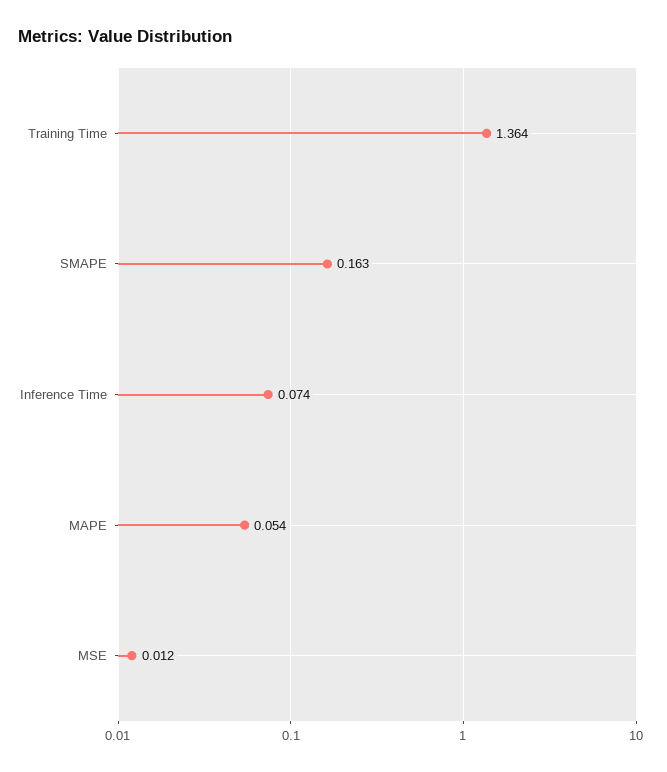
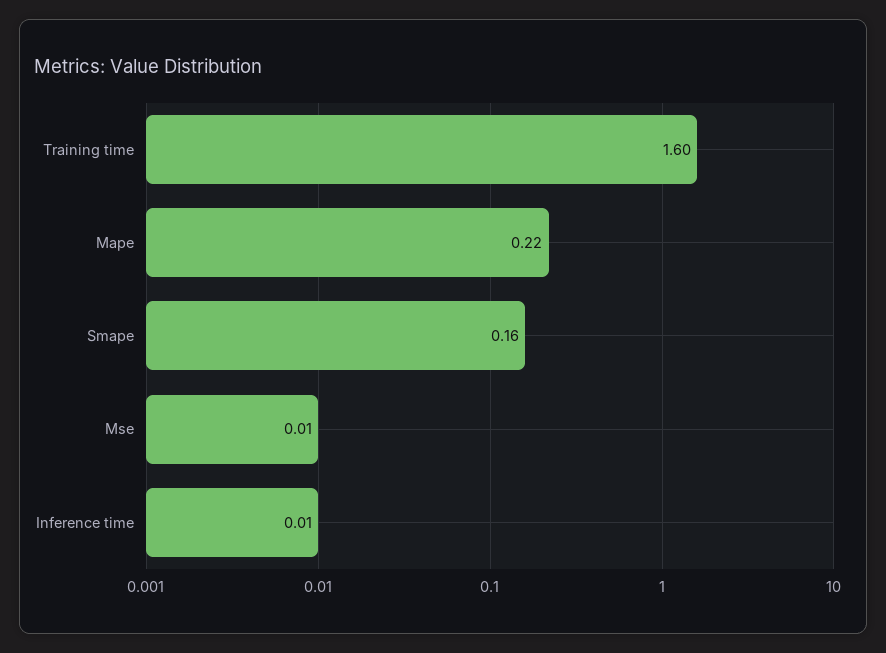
Training Time: 1.364 -> 1.6
Inference Time: 0.074 -> 0.01
MAPE: 0.054 -> 0.22

